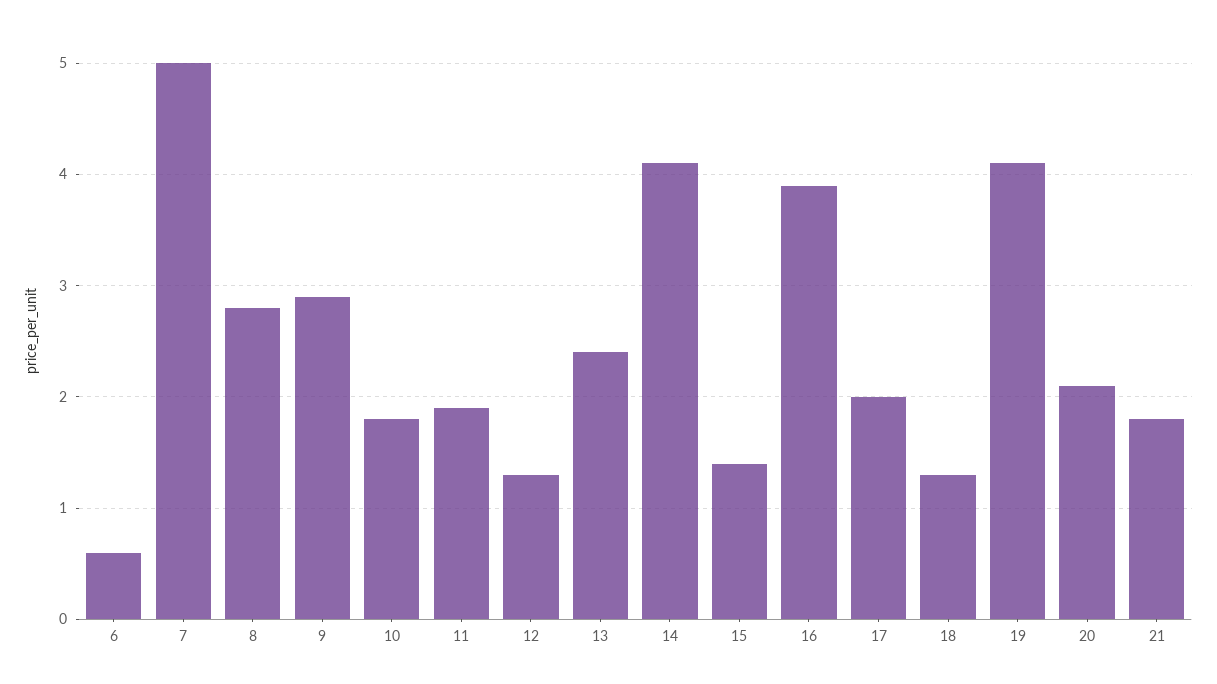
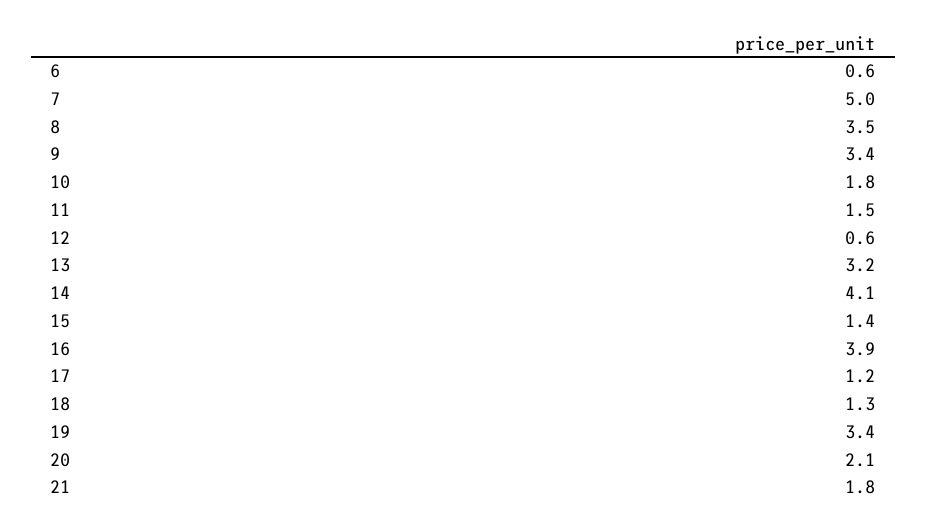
8: 2.8 -> 3.5
9: 2.9 -> 3.4
11: 1.9 -> 1.5
12: 1.3 -> 0.6
13: 2.4 -> 3.2
17: 2 -> 1.2
19: 4.1 -> 3.4

